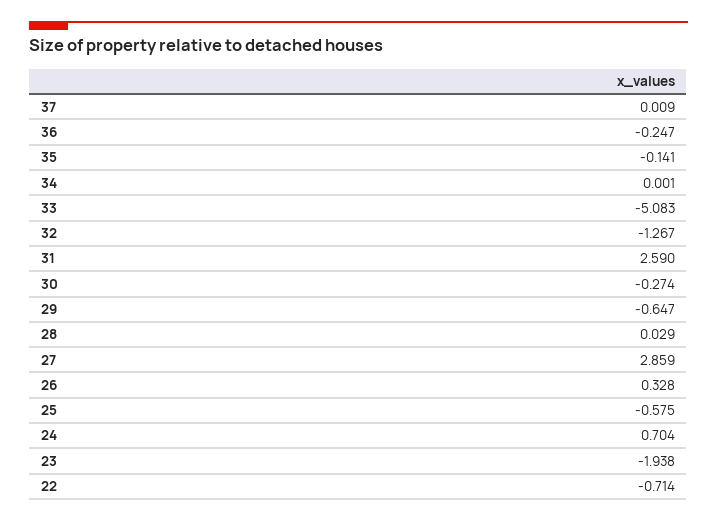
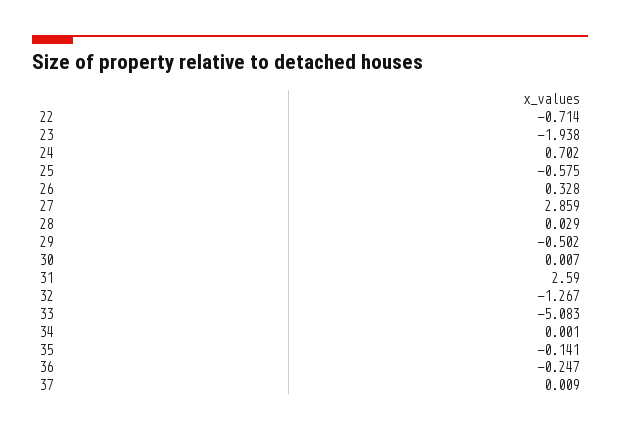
30: -0.274 -> 0.007
29: -0.647 -> -0.502
24: 0.704 -> 0.702

